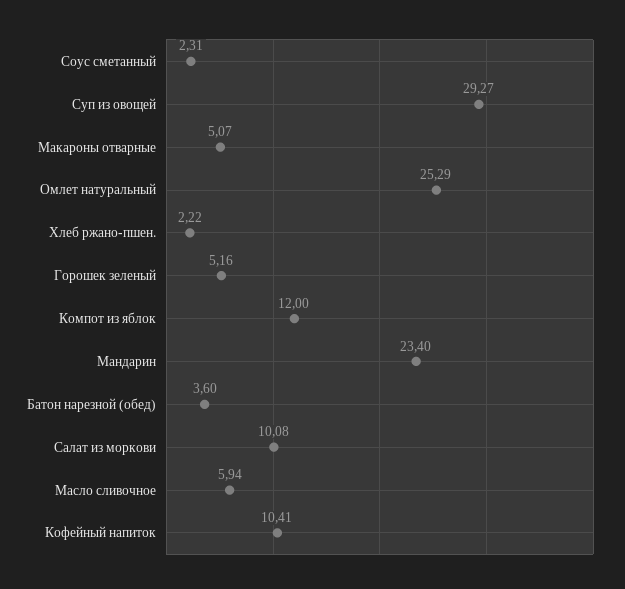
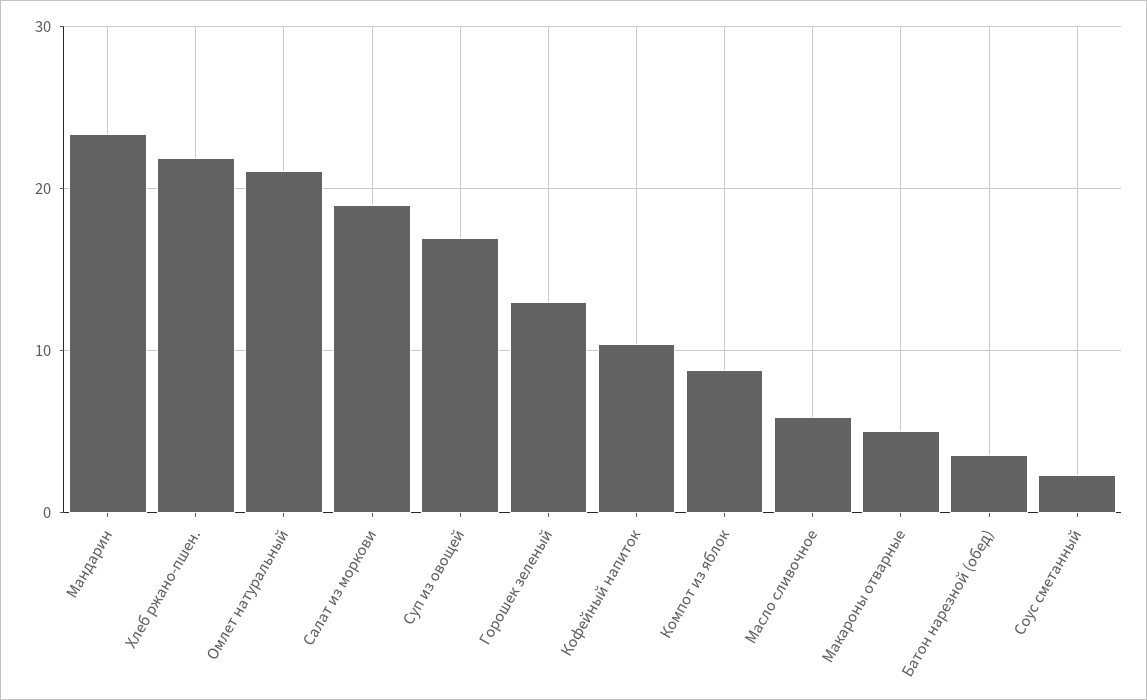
Суп из овощей: 29.27 -> 17
Омлет натуральный: 25.29 -> 21
Хлеб ржано-пшен.: 2.22 -> 22
Горошек зеленый: 5.16 -> 13
Компот из яблок: 12 -> 9
Салат из моркови: 10.08 -> 19

